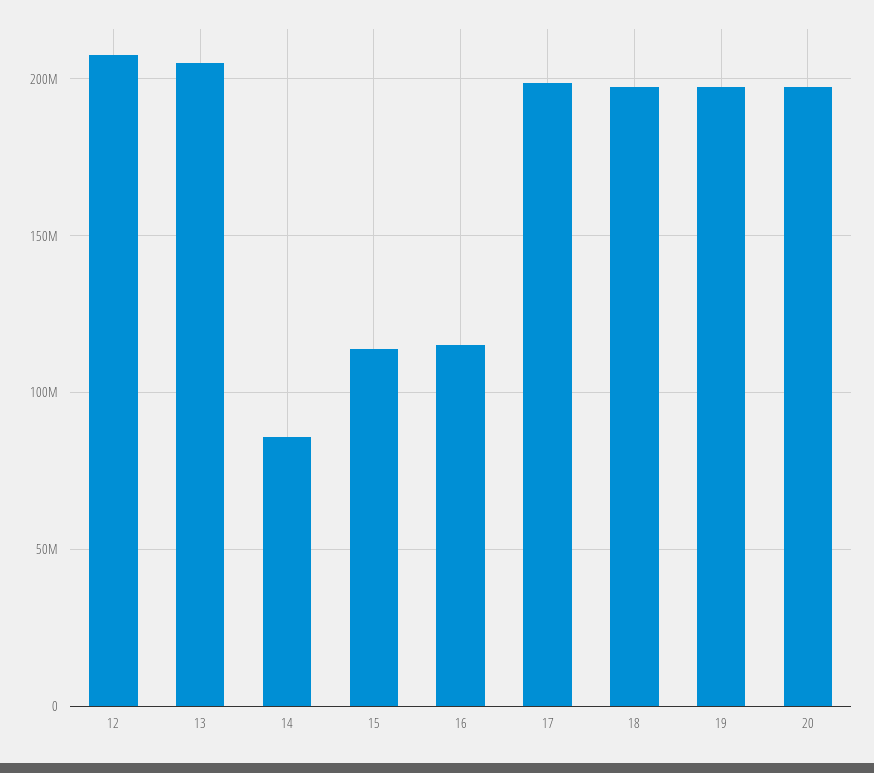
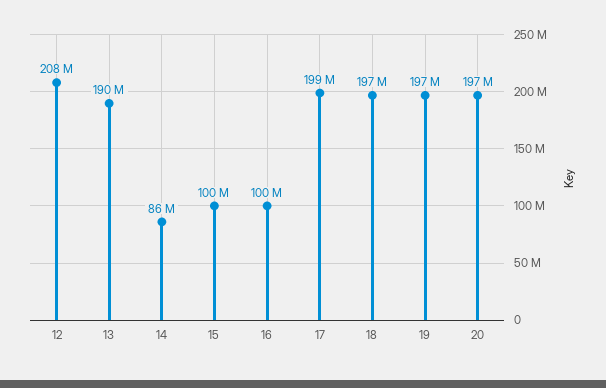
13: 205000000 -> 190000000
15: 115000000 -> 100000000
16: 115000000 -> 100000000

